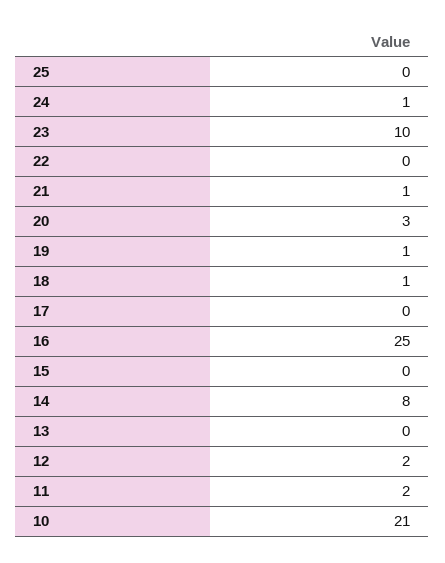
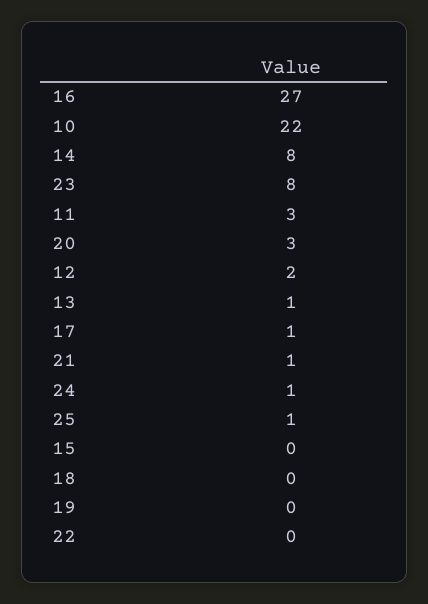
25: 0 -> 1
23: 10 -> 8
19: 1 -> 0
18: 1 -> 0
17: 0 -> 1
16: 25 -> 27
13: 0 -> 1
11: 2 -> 3
10: 21 -> 22

